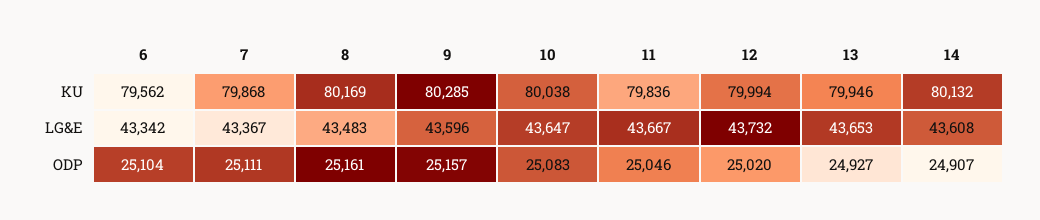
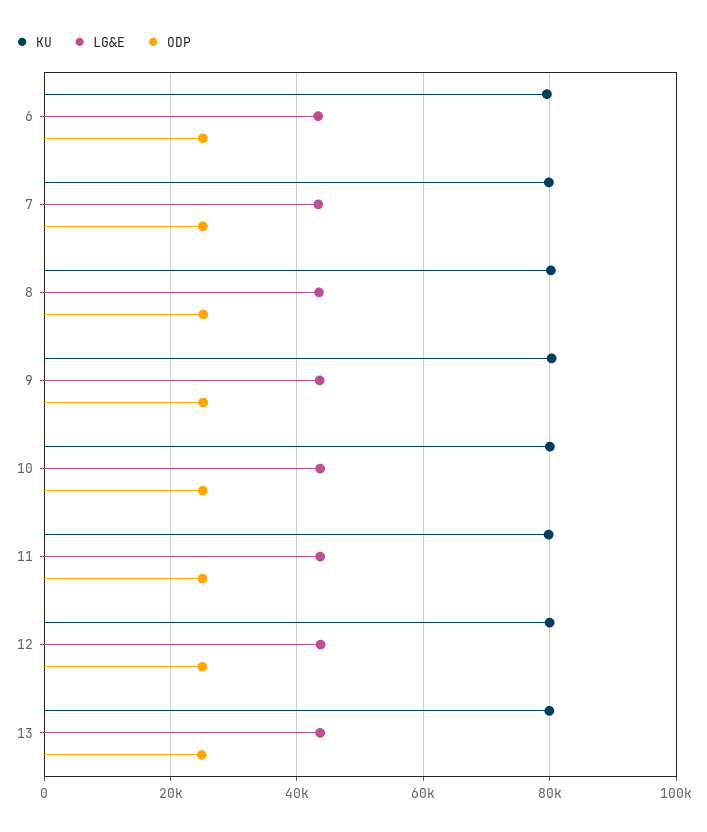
KU, 14: 80132 -> none
LG&E, 14: 43608 -> none
ODP, 14: 24907 -> none

